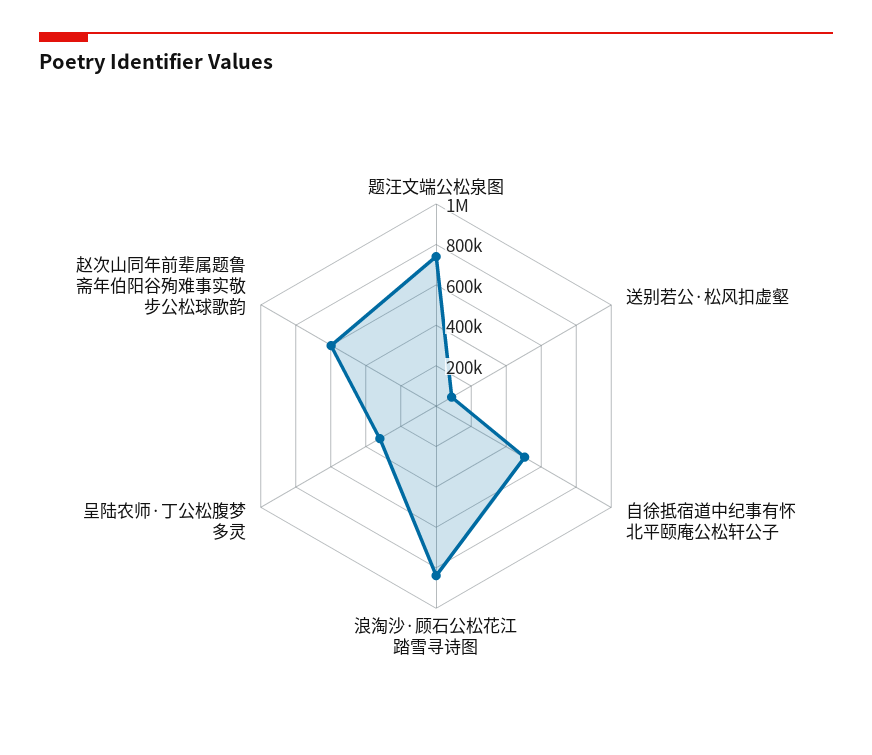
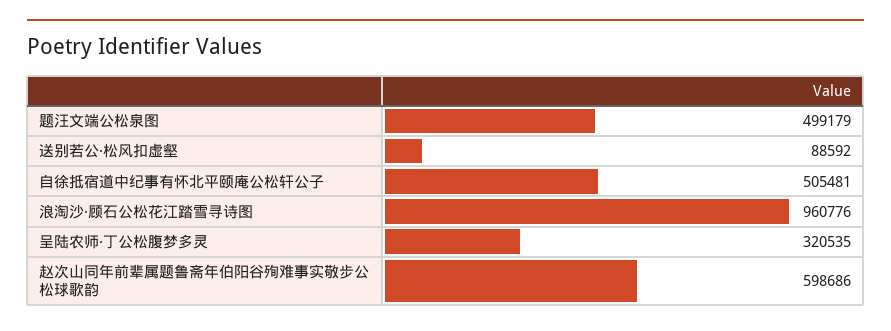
题汪文端公松泉图: 750000 -> 499179
浪淘沙·顾石公松花江踏雪寻诗图: 850000 -> 960776

